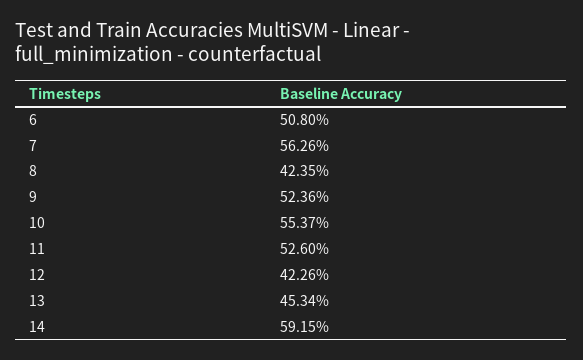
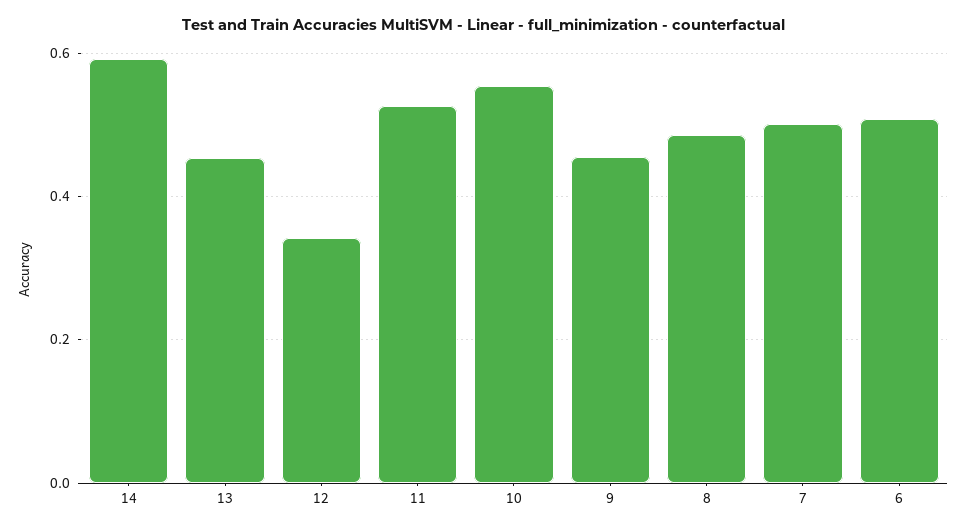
7: 0.5626 -> 0.5
8: 0.4235 -> 0.48
9: 0.5236 -> 0.46
12: 0.4226 -> 0.34

